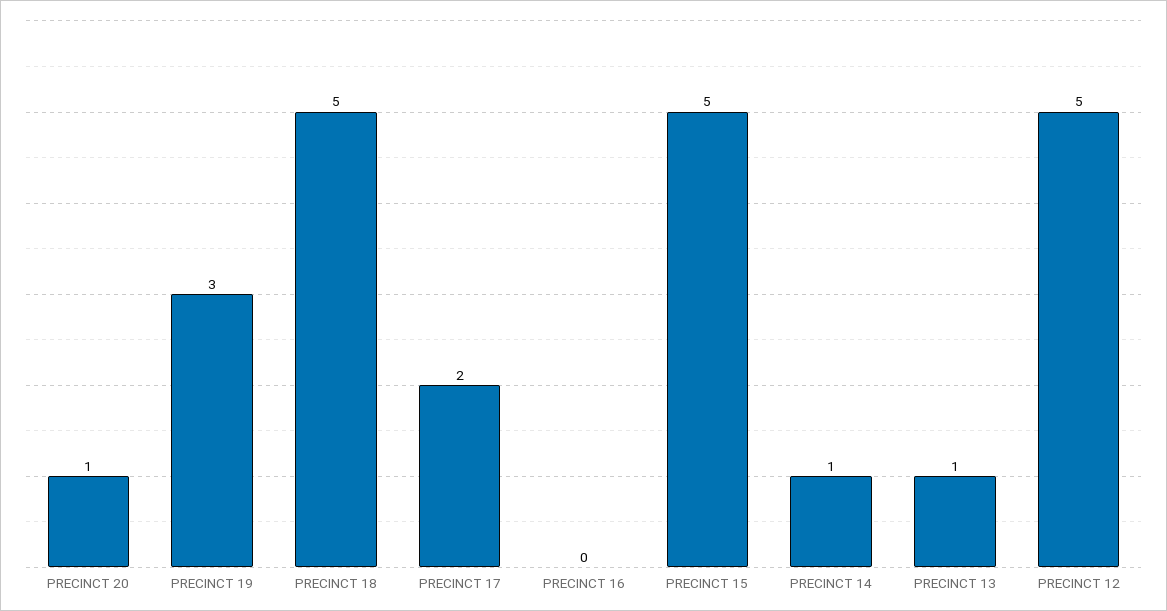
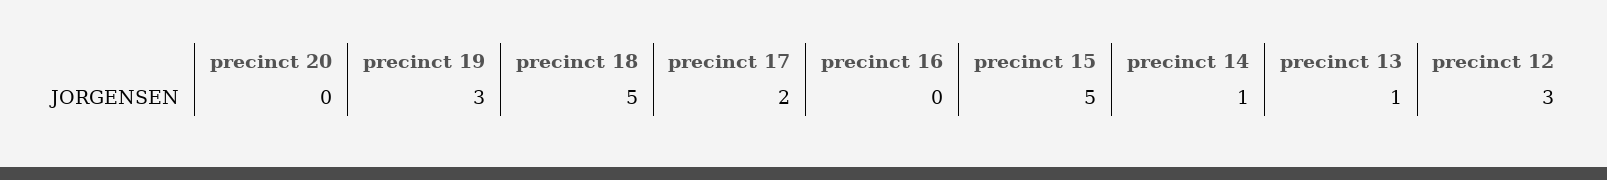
PRECINCT 20: 1 -> 0
PRECINCT 12: 5 -> 3

